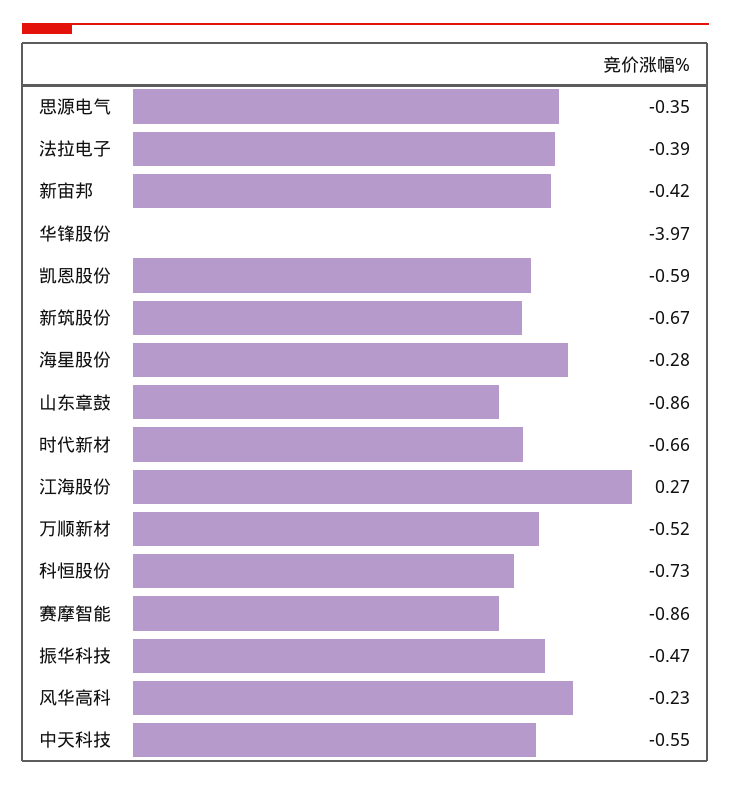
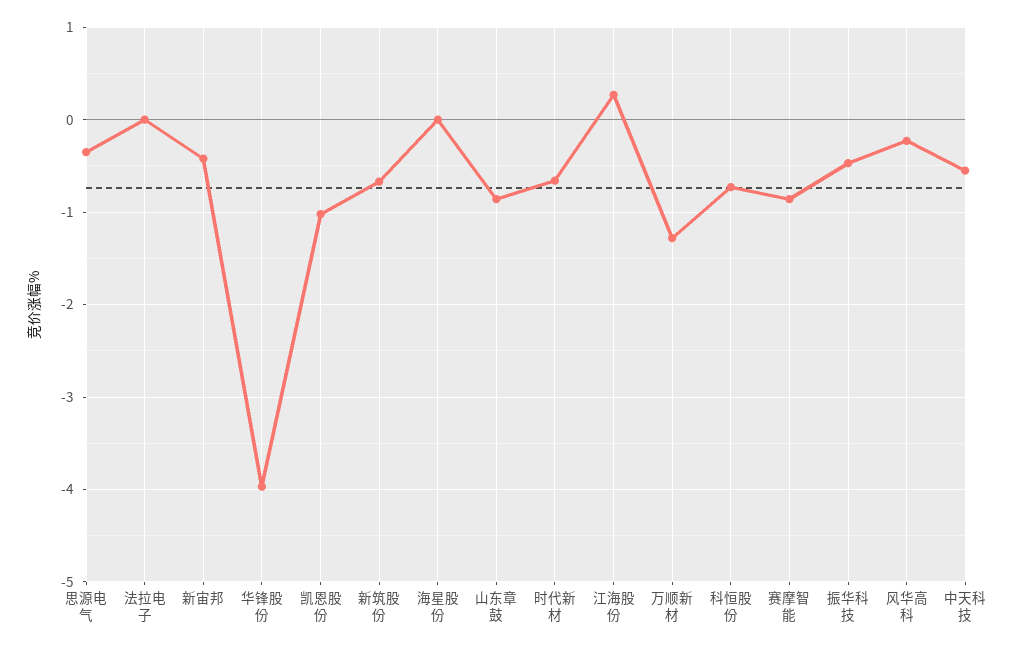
法拉电子: -0.39 -> 0
凯恩股份: -0.59 -> -1
海星股份: -0.28 -> 0
万顺新材: -0.52 -> -1.3

